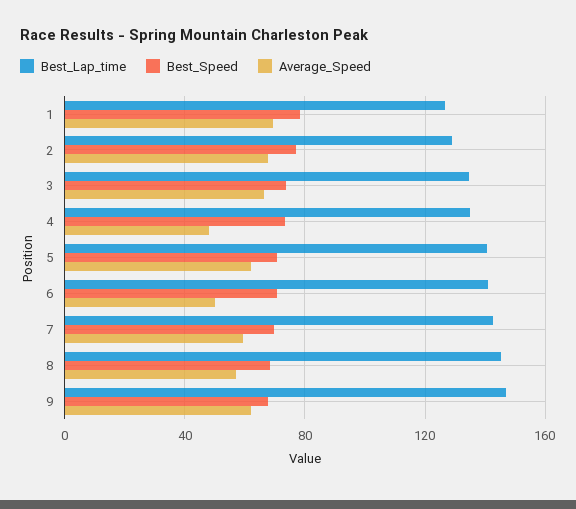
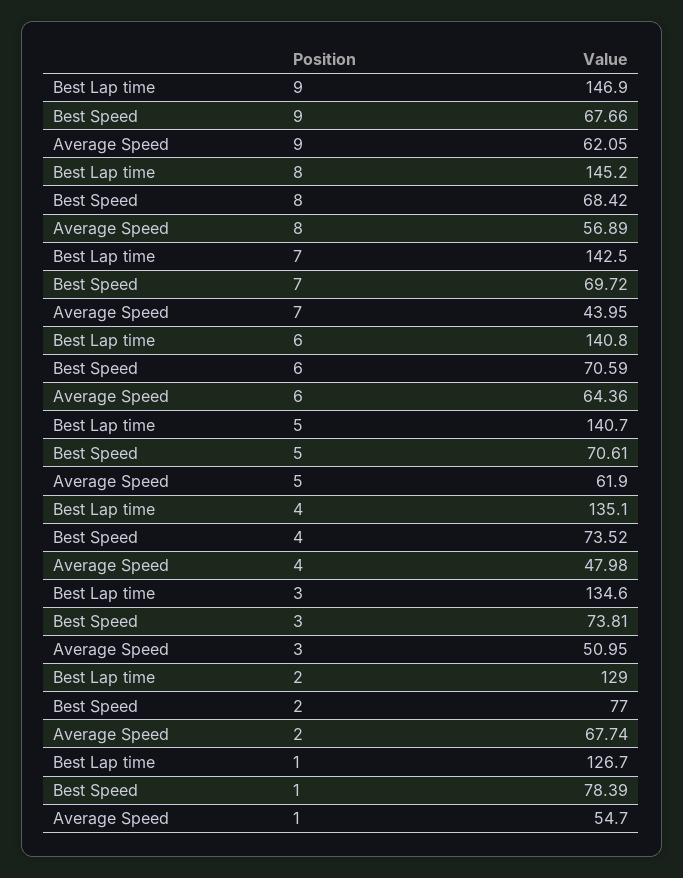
Average_Speed, 1: 70 -> 54.7
Average_Speed, 3: 65 -> 50.95
Average_Speed, 6: 50 -> 64.36
Average_Speed, 7: 60 -> 43.95

